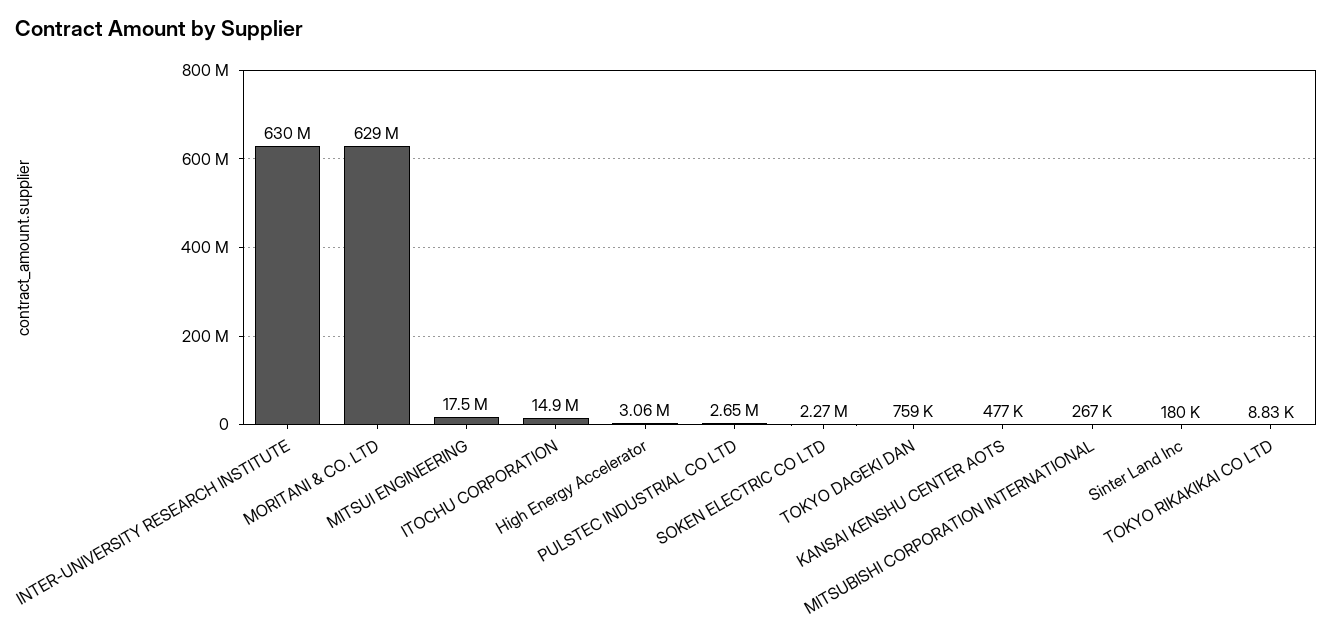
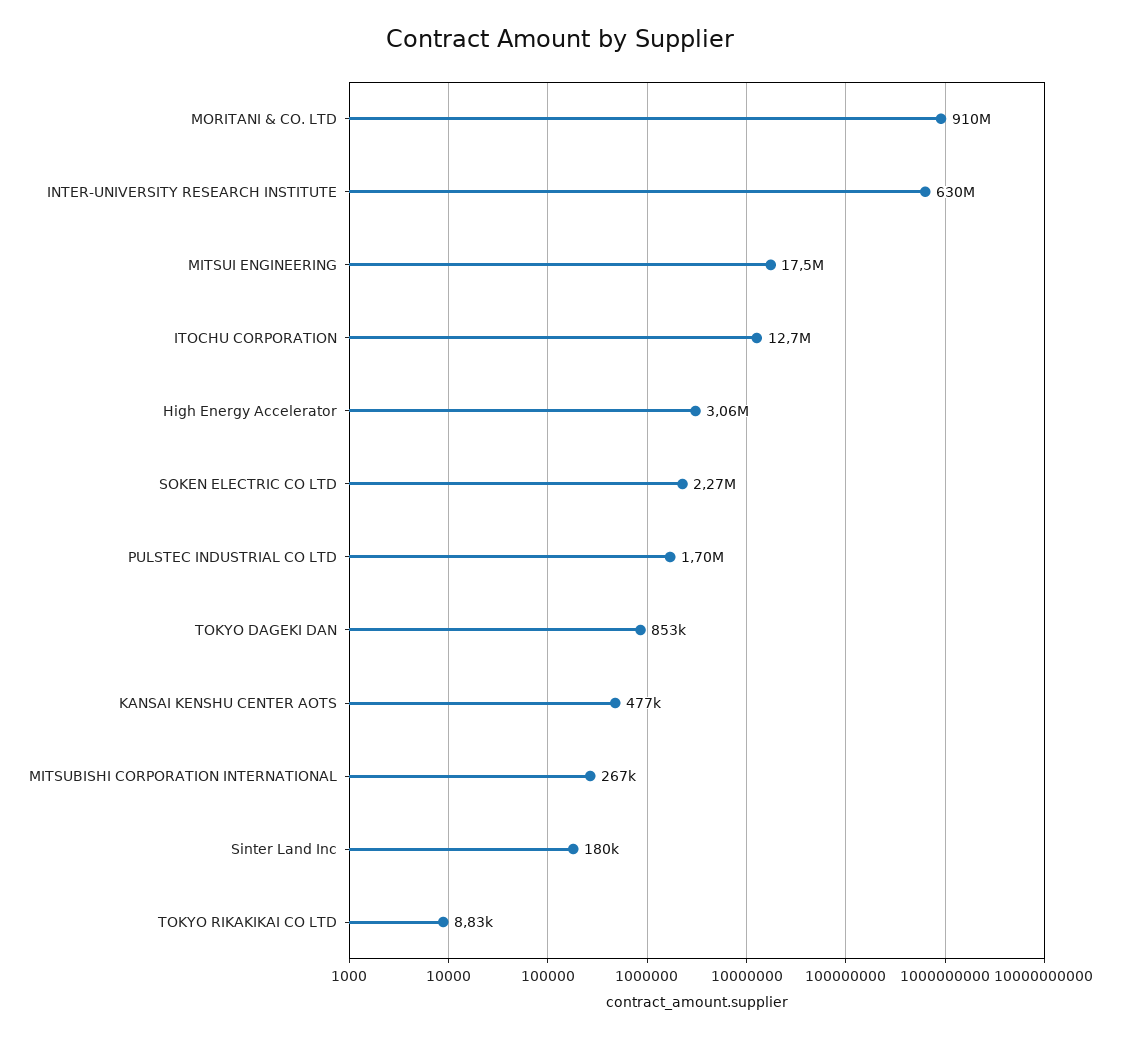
MORITANI & CO. LTD: 629000000 -> 910000000
ITOCHU CORPORATION: 14900000 -> 12700000
PULSTEC INDUSTRIAL CO LTD: 2650000 -> 1700000
TOKYO DAGEKI DAN: 759000 -> 853000

